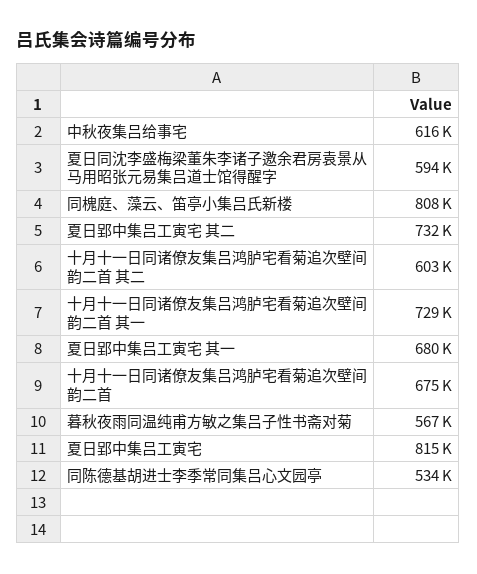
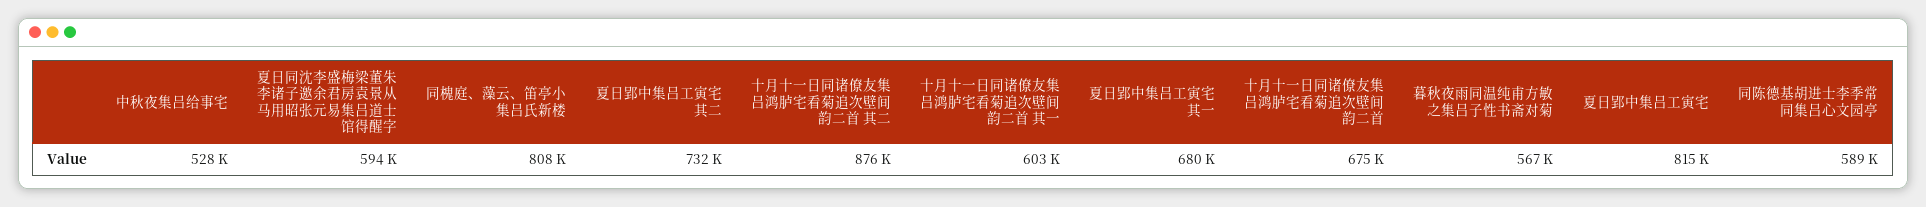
中秋夜集吕给事宅: 616000 -> 528000
十月十一日同诸僚友集吕鸿胪宅看菊追次壁间韵二首 其二: 603000 -> 876000
十月十一日同诸僚友集吕鸿胪宅看菊追次壁间韵二首 其一: 729000 -> 603000
同陈德基胡进士李季常同集吕心文园亭: 534000 -> 589000

